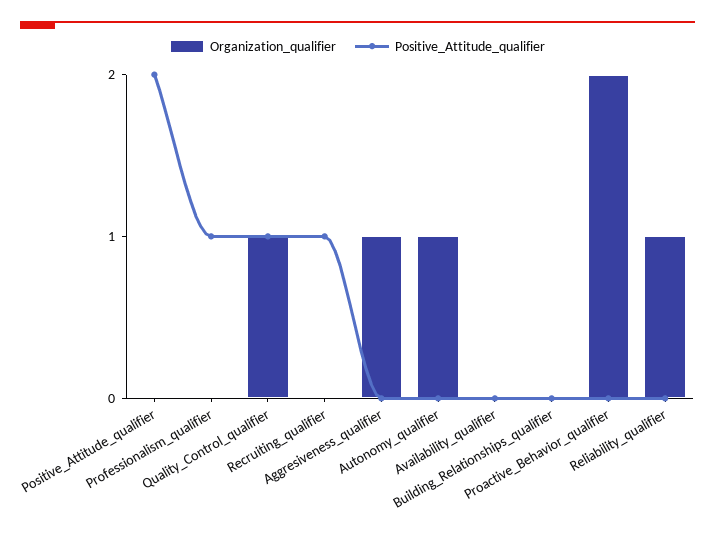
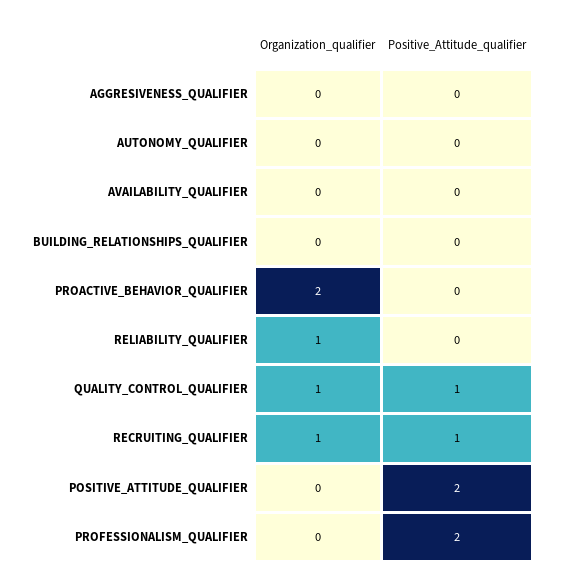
Positive_Attitude_qualifier, Professionalism_qualifier: 1 -> 2
Organization_qualifier, Recruiting_qualifier: 0 -> 1
Organization_qualifier, Aggresiveness_qualifier: 1 -> 0
Organization_qualifier, Autonomy_qualifier: 1 -> 0

